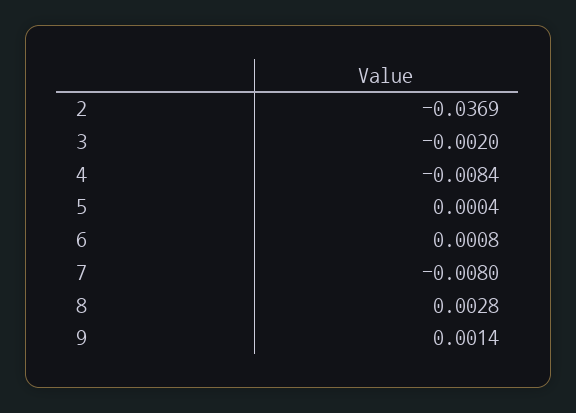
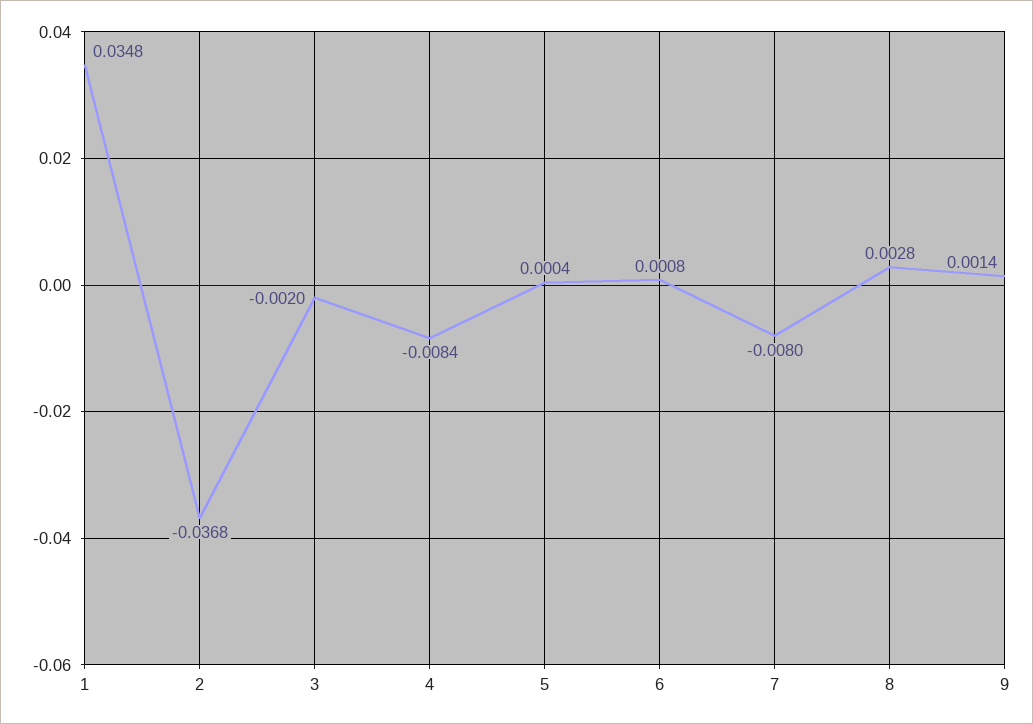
2: -0.0369 -> -0.0368
1: none -> 0.0348

